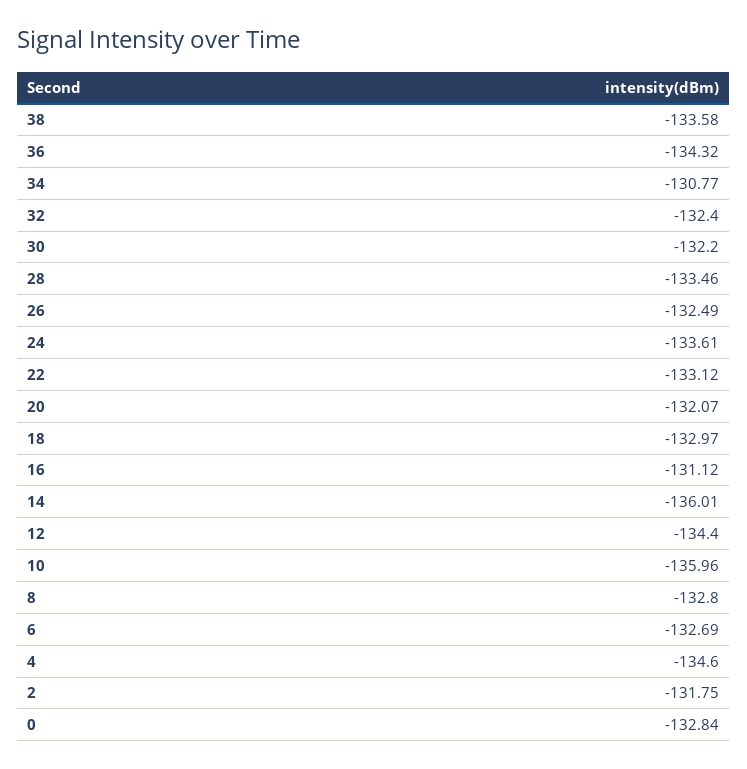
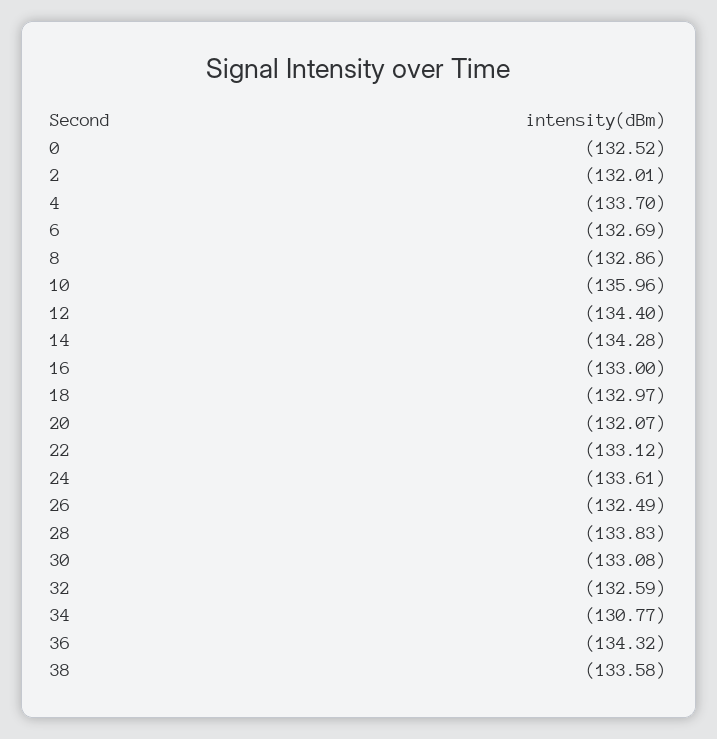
32: -132.4 -> -132.59
30: -132.2 -> -133.08
28: -133.46 -> -133.83
16: -131.12 -> -133
14: -136.01 -> -134.28
8: -132.8 -> -132.86
4: -134.6 -> -133.7
2: -131.75 -> -132.01
0: -132.84 -> -132.52

